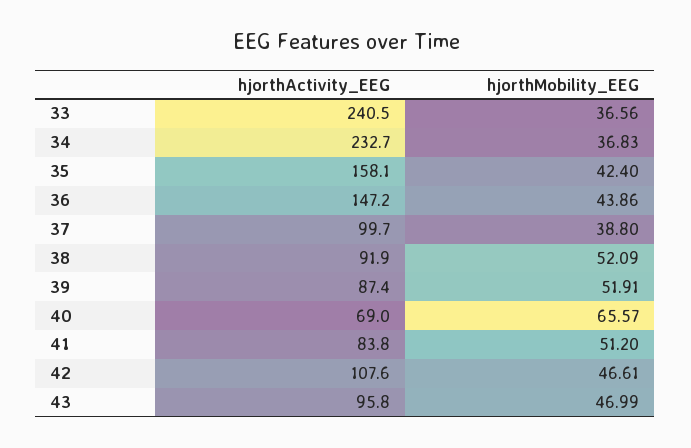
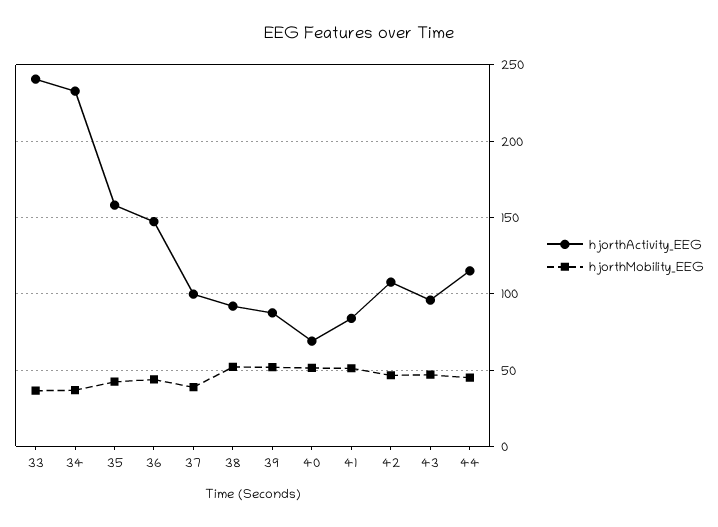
hjorthMobility_EEG, 40: 65.57 -> 50
hjorthActivity_EEG, 44: none -> 115
hjorthMobility_EEG, 44: none -> 45

